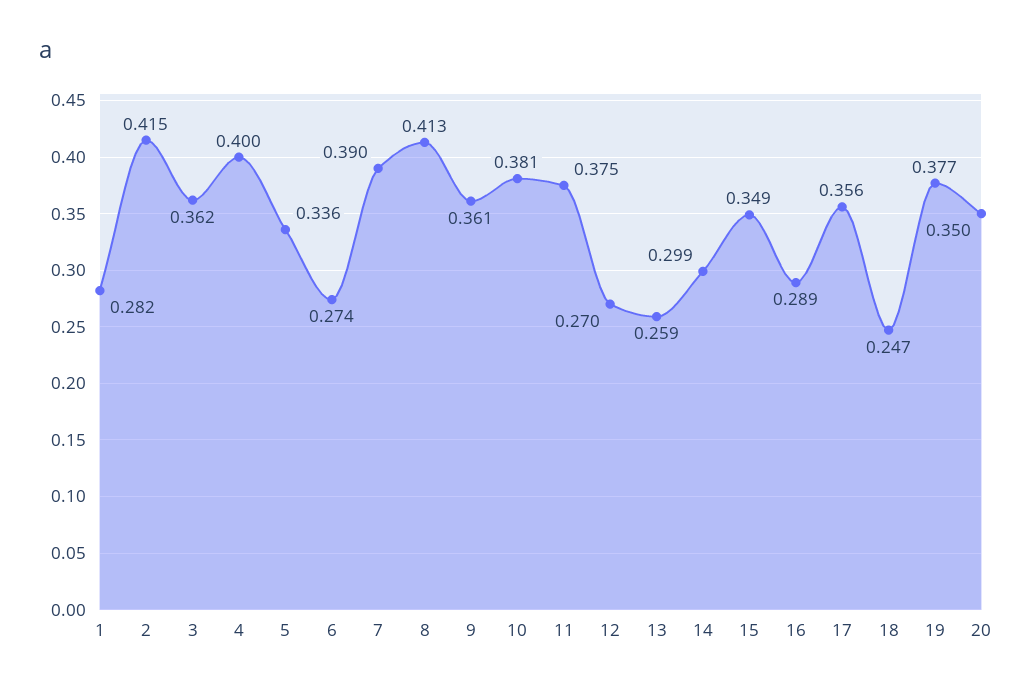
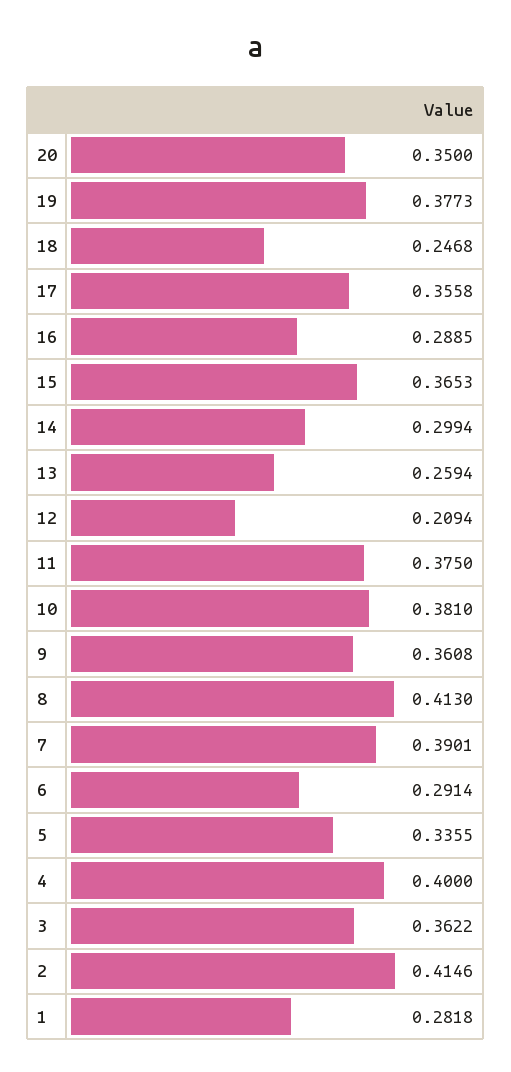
6: 0.274 -> 0.2914
12: 0.27 -> 0.2094
15: 0.349 -> 0.3653

